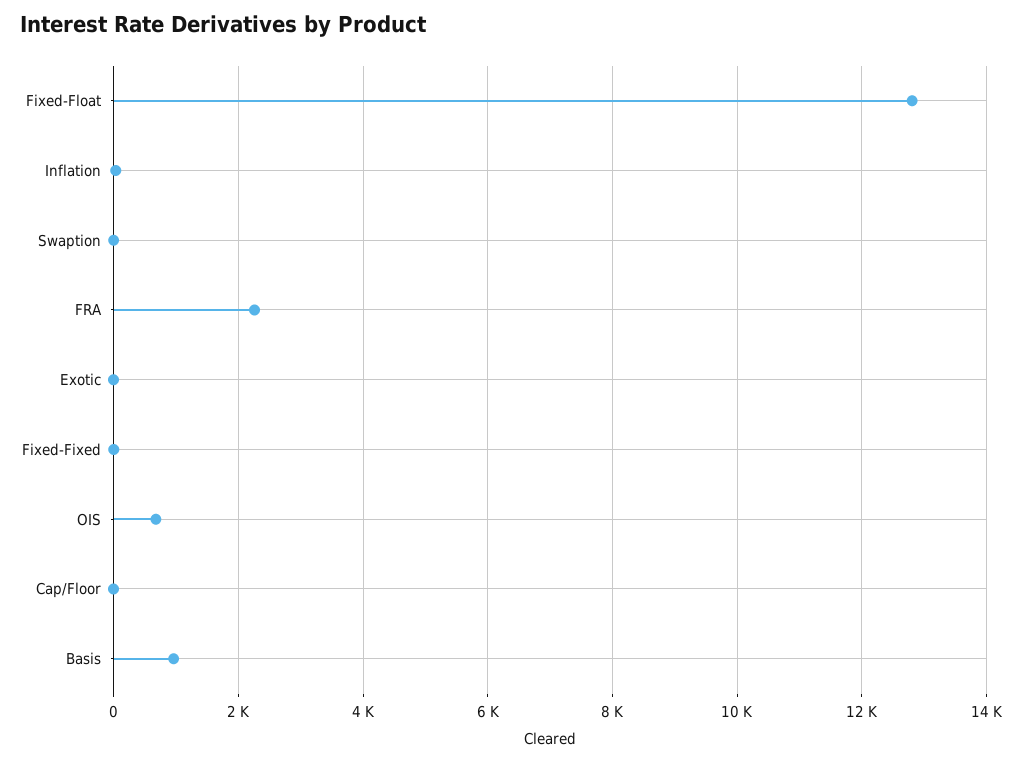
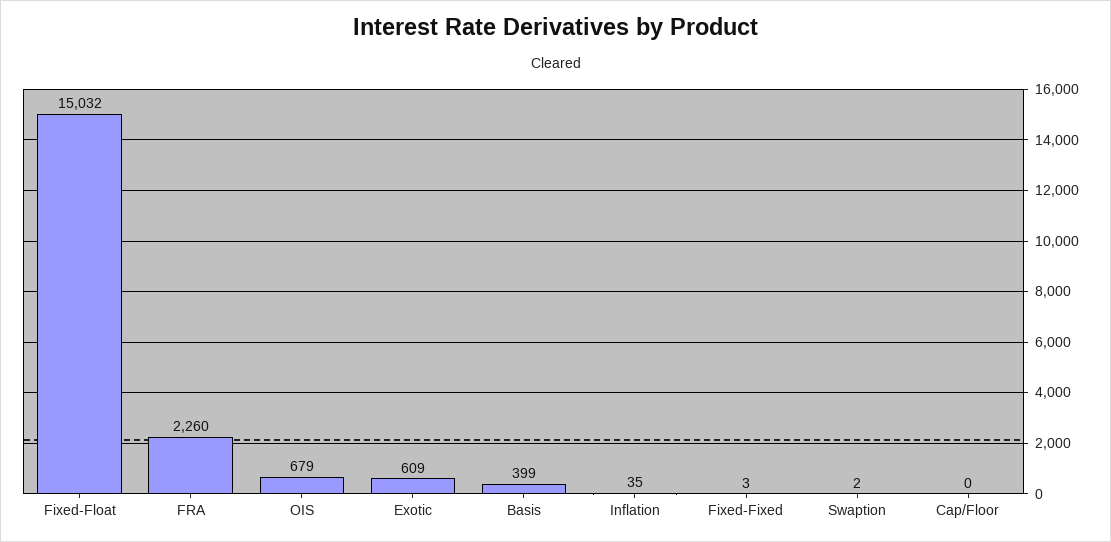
Fixed-Float: 12800 -> 15032
Exotic: 0 -> 609
Basis: 1000 -> 399

